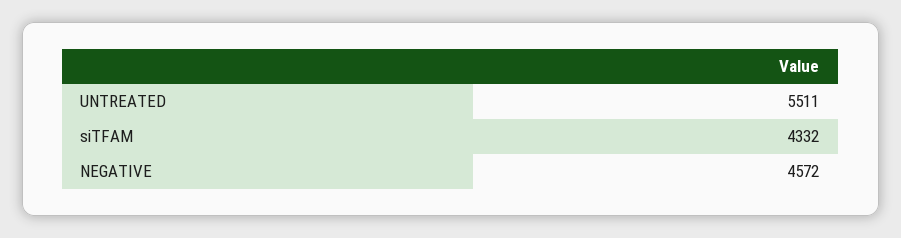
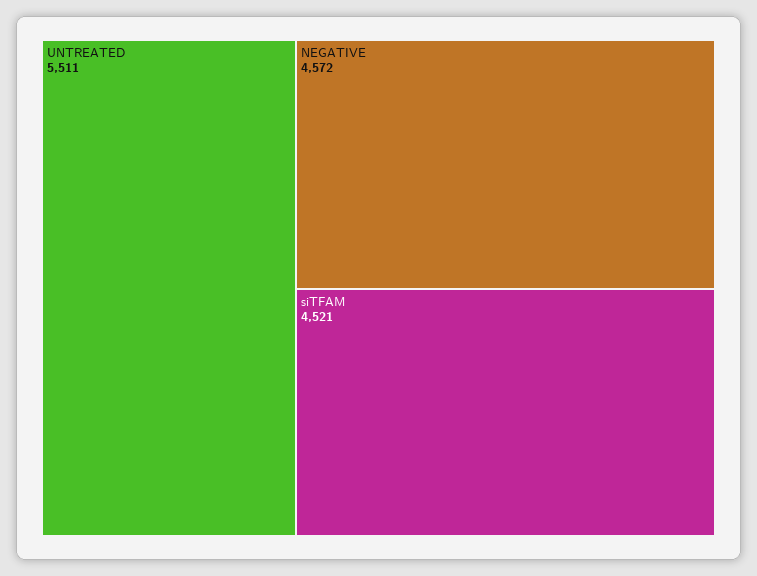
siTFAM: 4332 -> 4521

